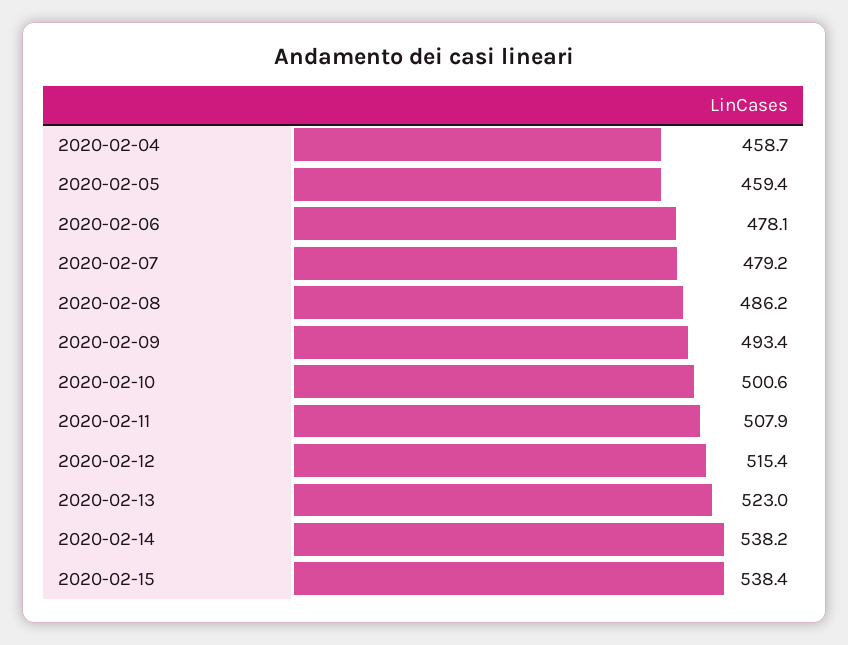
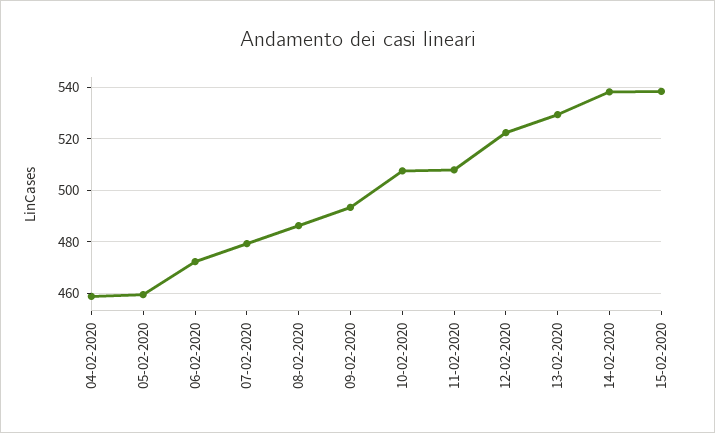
2020-02-06: 478.1 -> 472.5
2020-02-10: 500.6 -> 507.5
2020-02-12: 515.4 -> 522.5
2020-02-13: 523 -> 530

